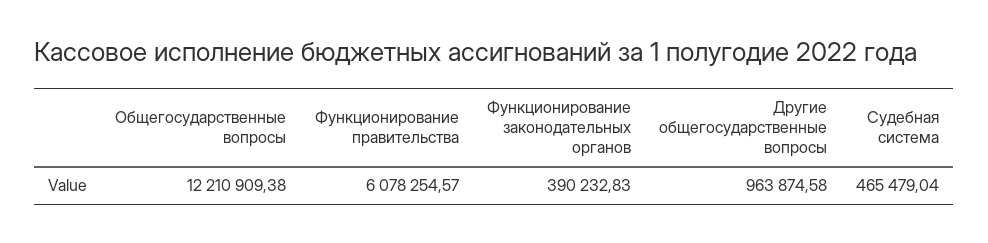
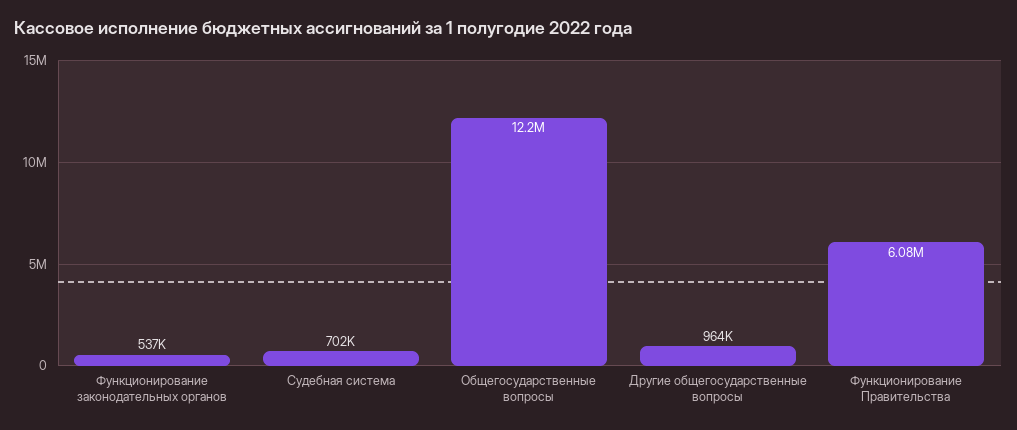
Функционирование законодательных органов: 390232.83 -> 537000
Судебная система: 465479.04 -> 702000

